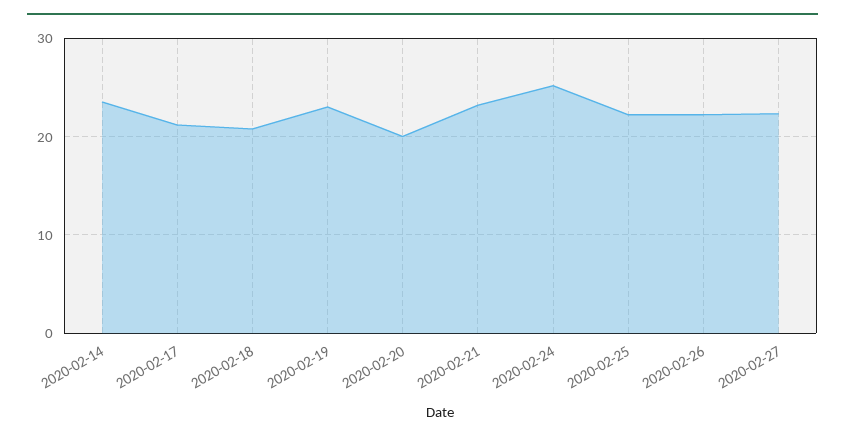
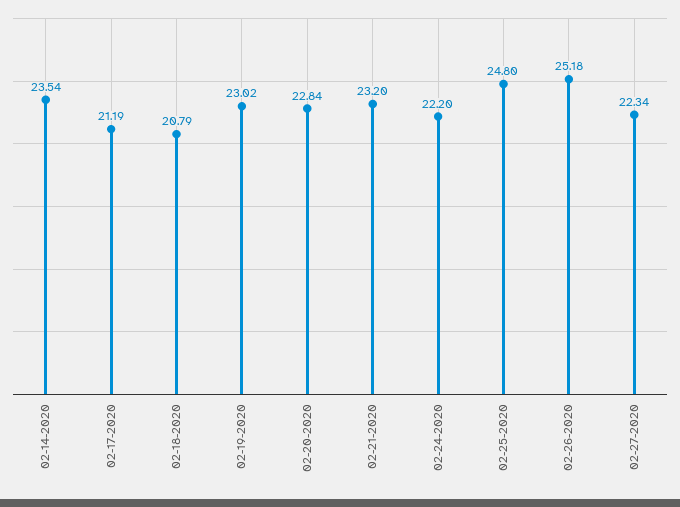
2020-02-20: 20 -> 22.84
2020-02-24: 25 -> 22.2
2020-02-25: 22 -> 24.8
2020-02-26: 22 -> 25.18

